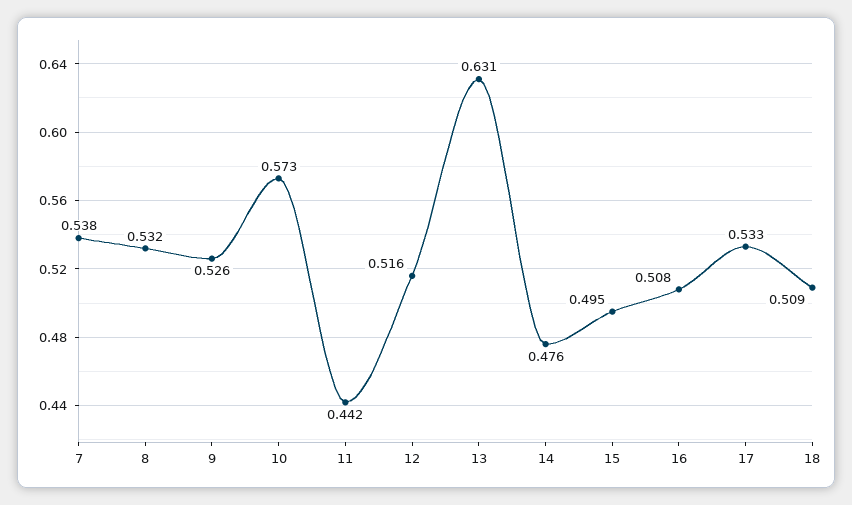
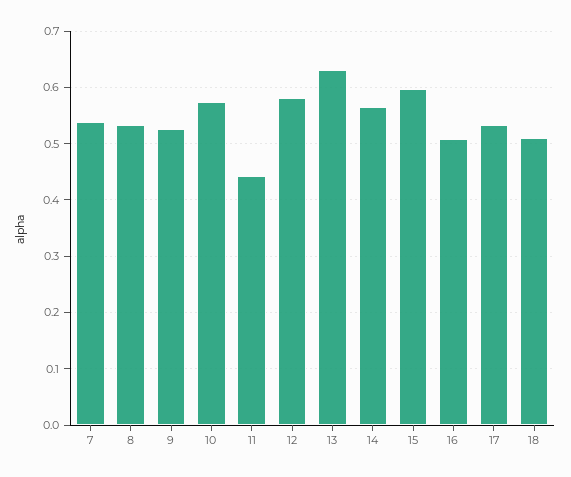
12: 0.516 -> 0.58
14: 0.476 -> 0.56
15: 0.495 -> 0.6

